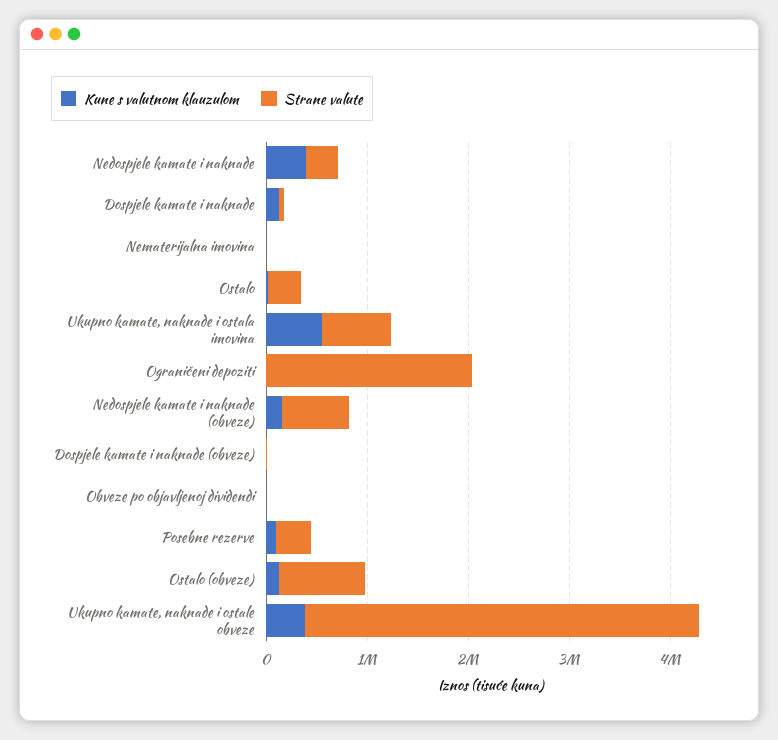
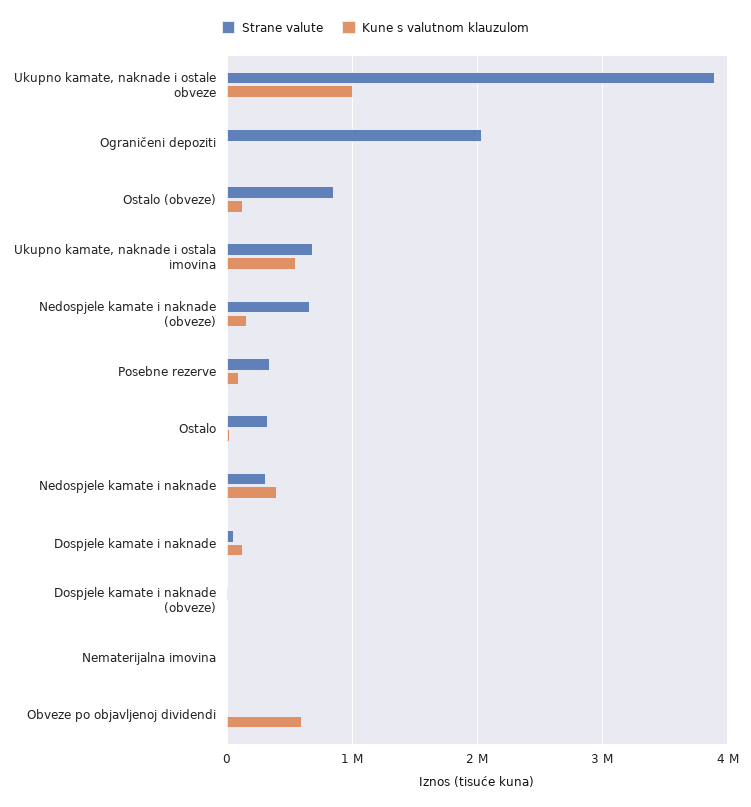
Kune s valutnom klauzulom, Obveze po objavljenoj dividendi: 0 -> 600000
Kune s valutnom klauzulom, Ukupno kamate, naknade i ostale obveze: 400000 -> 1000000

